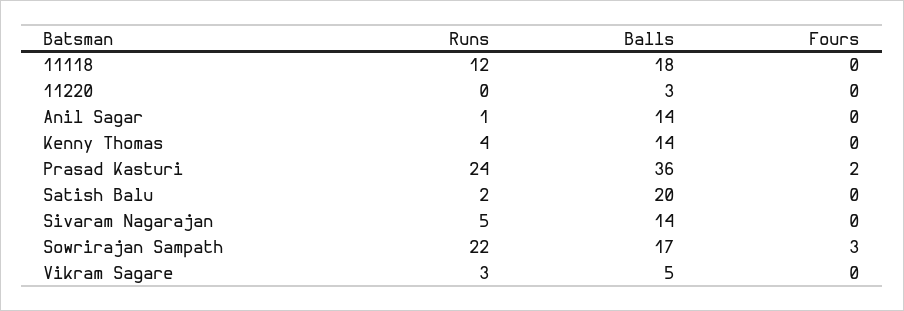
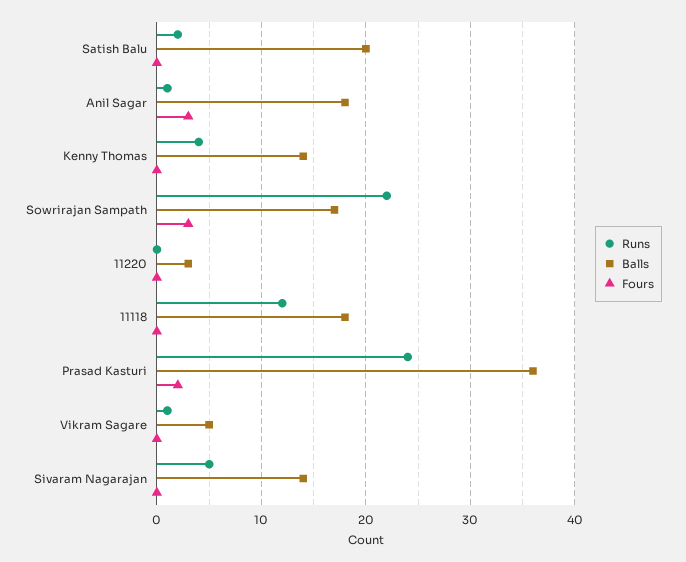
Balls, Anil Sagar: 14 -> 18
Fours, Anil Sagar: 0 -> 3
Runs, Vikram Sagare: 3 -> 1

